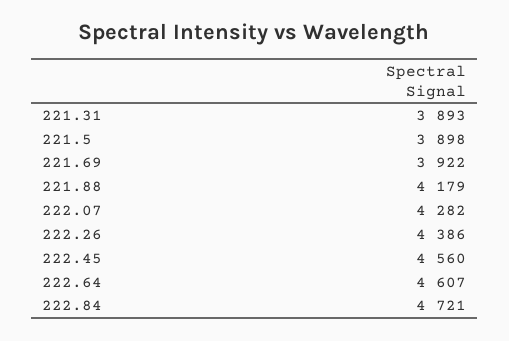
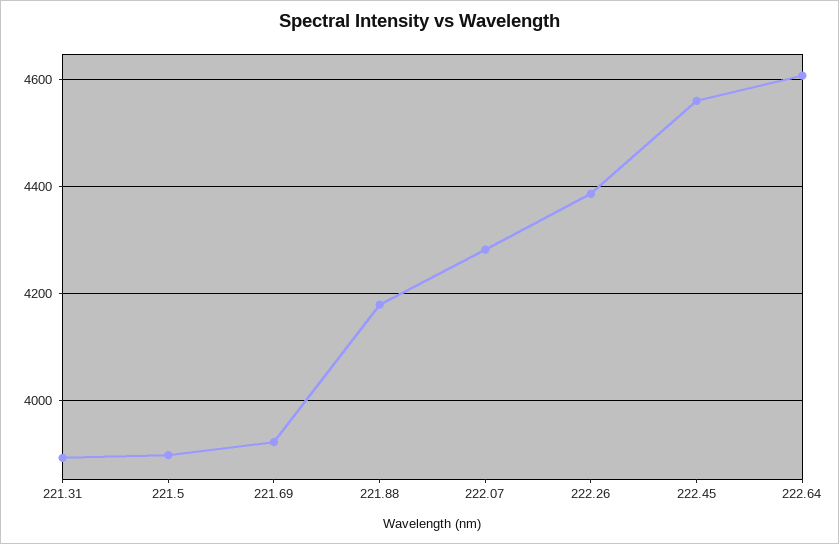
222.84: 4721 -> none

